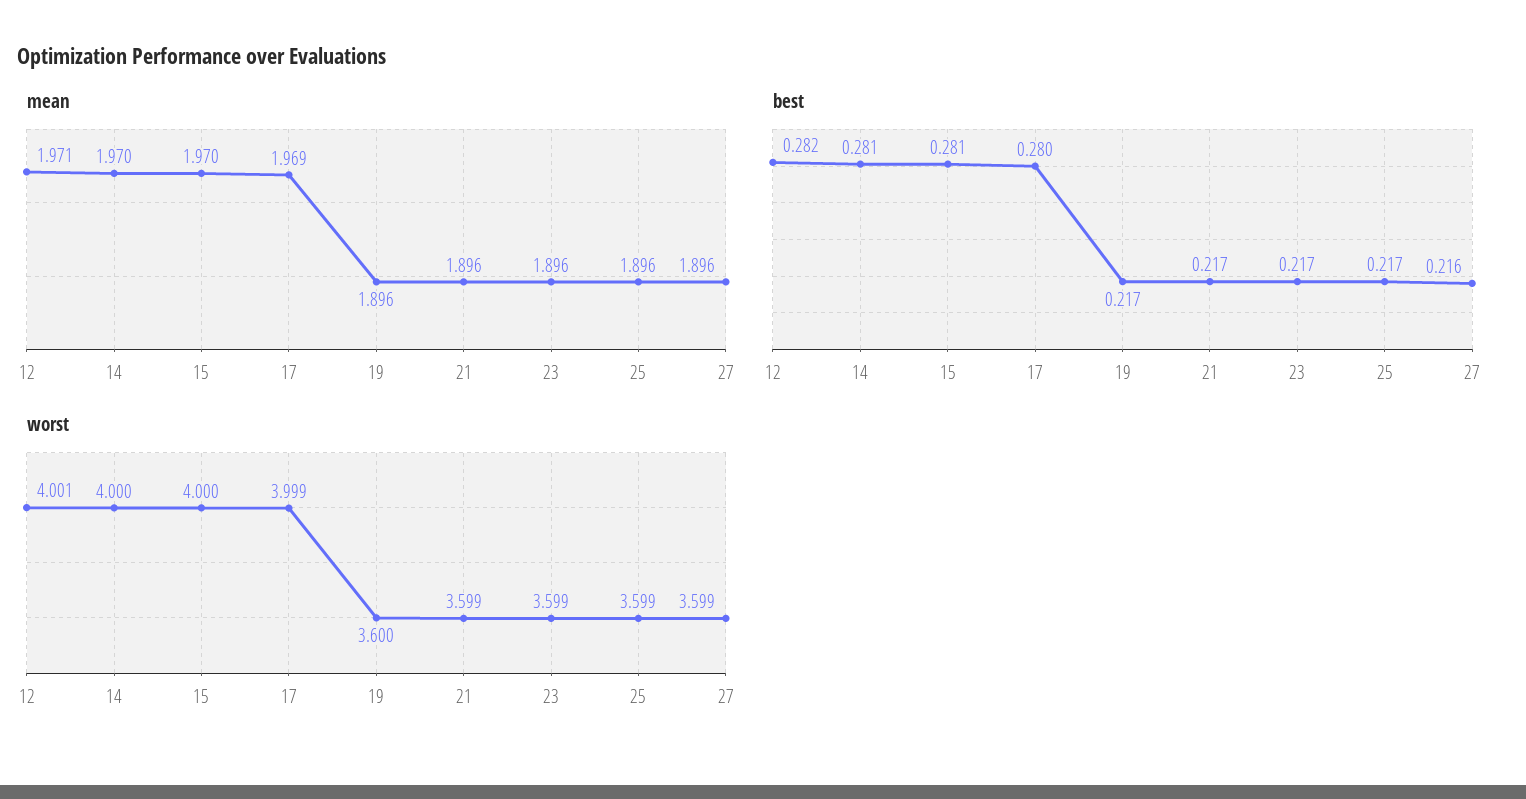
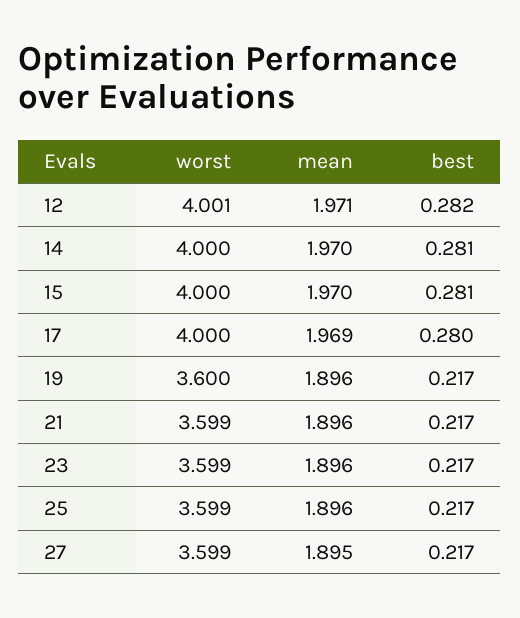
mean, 27: 1.896 -> 1.895
best, 27: 0.216 -> 0.217
worst, 17: 3.999 -> 4

